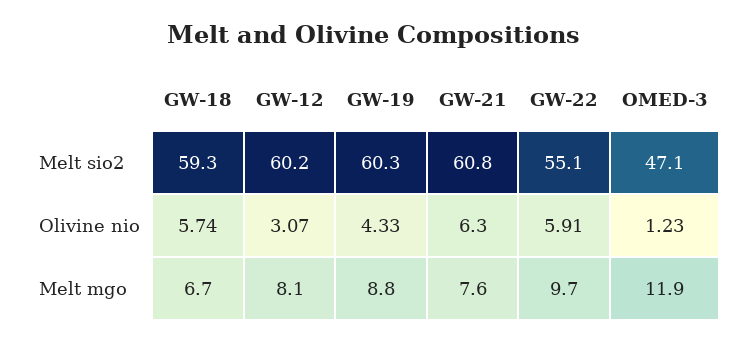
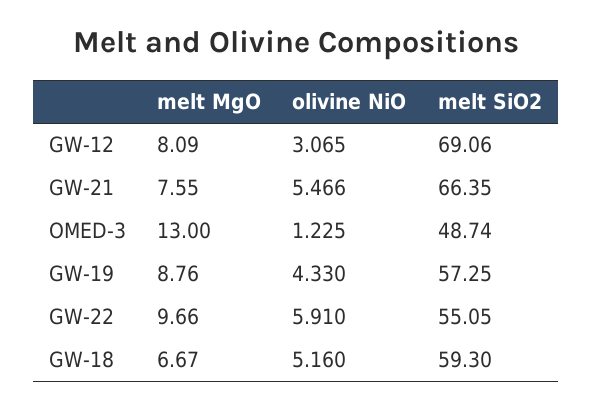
GW-12, Melt sio2: 60.2 -> 69.06
GW-19, Melt sio2: 60.3 -> 57.25
GW-21, Melt sio2: 60.8 -> 66.35
OMED-3, Melt sio2: 47.1 -> 48.74
GW-18, Olivine nio: 5.74 -> 5.16
GW-21, Olivine nio: 6.3 -> 5.466
OMED-3, Melt mgo: 11.9 -> 13

